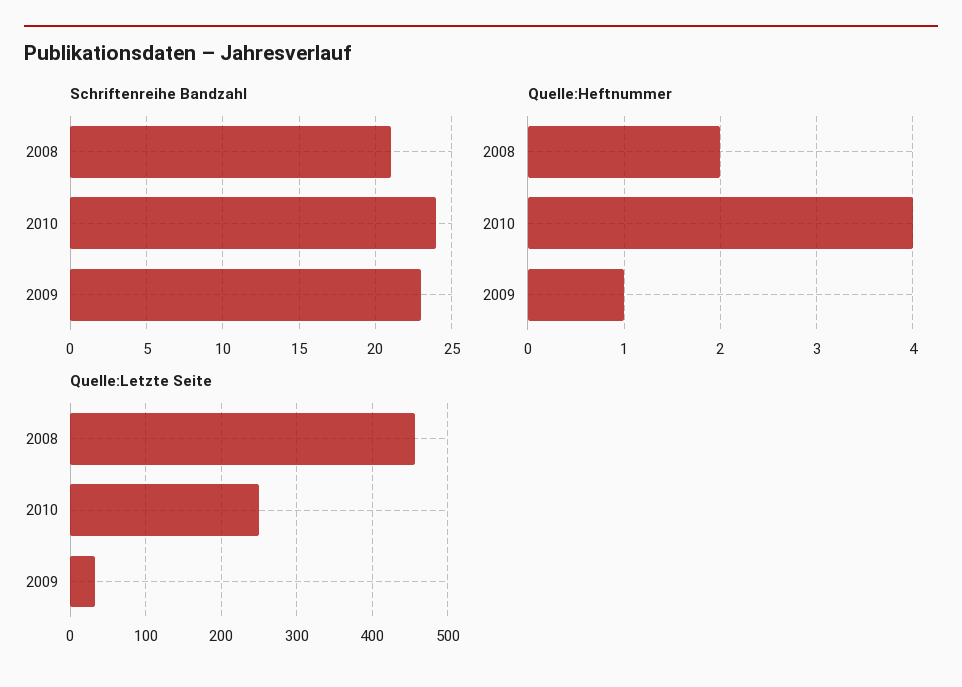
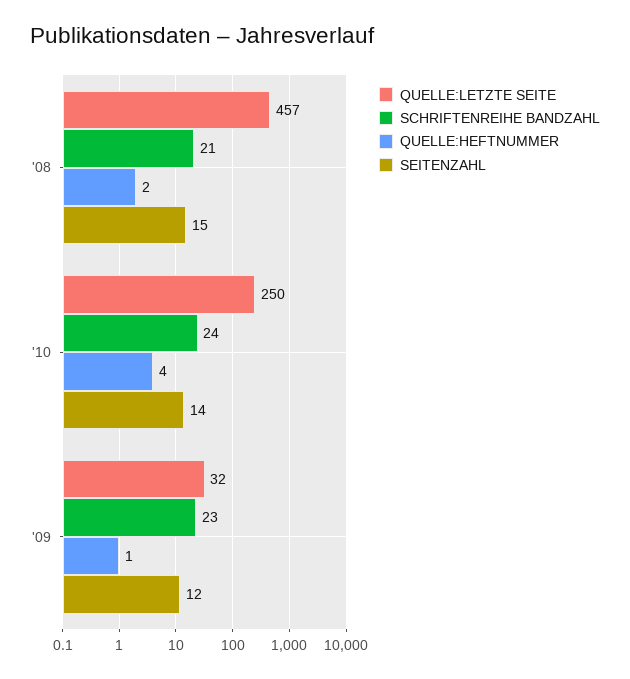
SEITENZAHL, 2008: none -> 15
SEITENZAHL, 2010: none -> 14
SEITENZAHL, 2009: none -> 12

